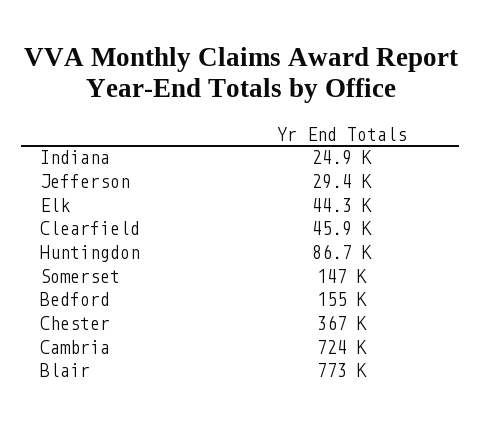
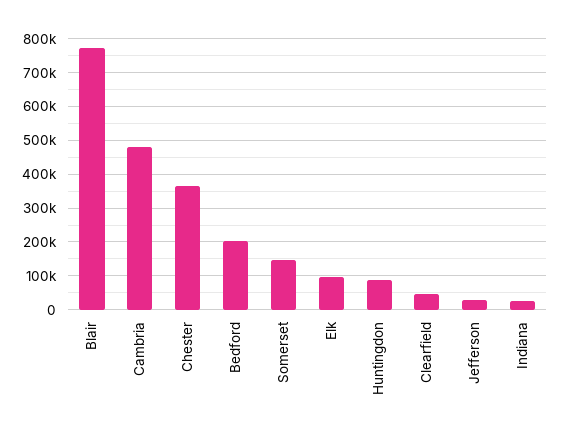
Elk: 44300 -> 100000
Bedford: 155000 -> 200000
Cambria: 724000 -> 480000

